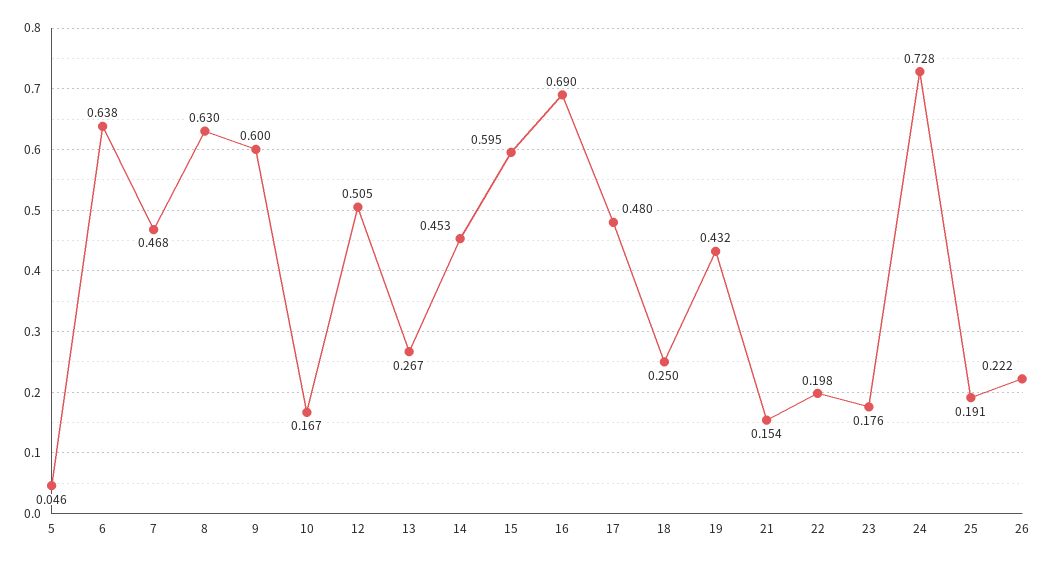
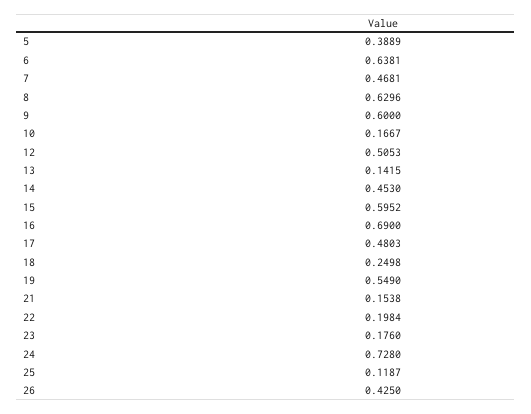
5: 0.046 -> 0.3889
13: 0.267 -> 0.1415
19: 0.432 -> 0.549
25: 0.191 -> 0.1187
26: 0.222 -> 0.425

